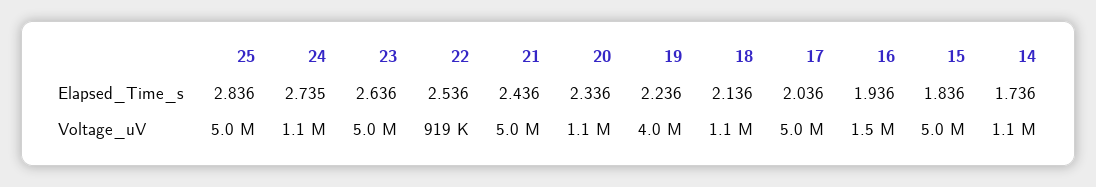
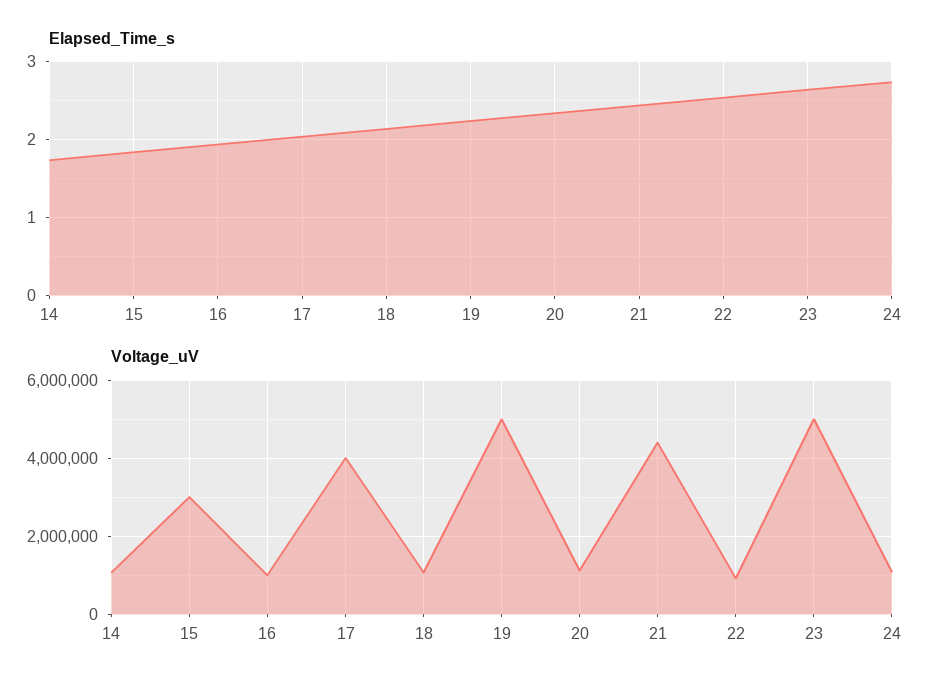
Elapsed_Time_s, 25: 2.836 -> none
Voltage_uV, 25: 5000000 -> none
Voltage_uV, 21: 5000000 -> 4400000
Voltage_uV, 19: 4000000 -> 5000000
Voltage_uV, 17: 5000000 -> 4000000
Voltage_uV, 16: 1500000 -> 1000000
Voltage_uV, 15: 5000000 -> 3000000

